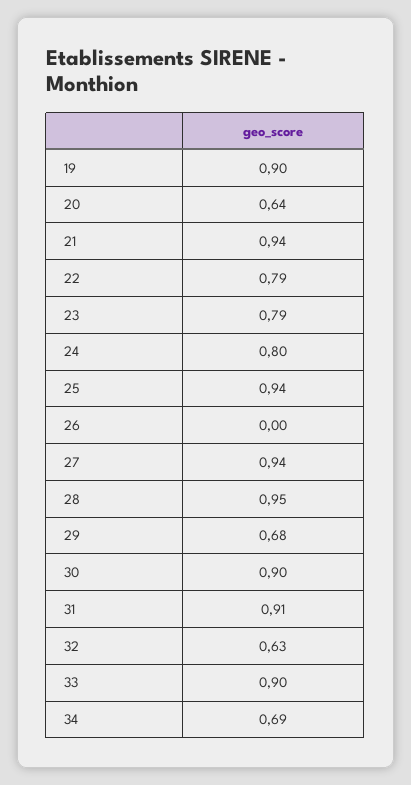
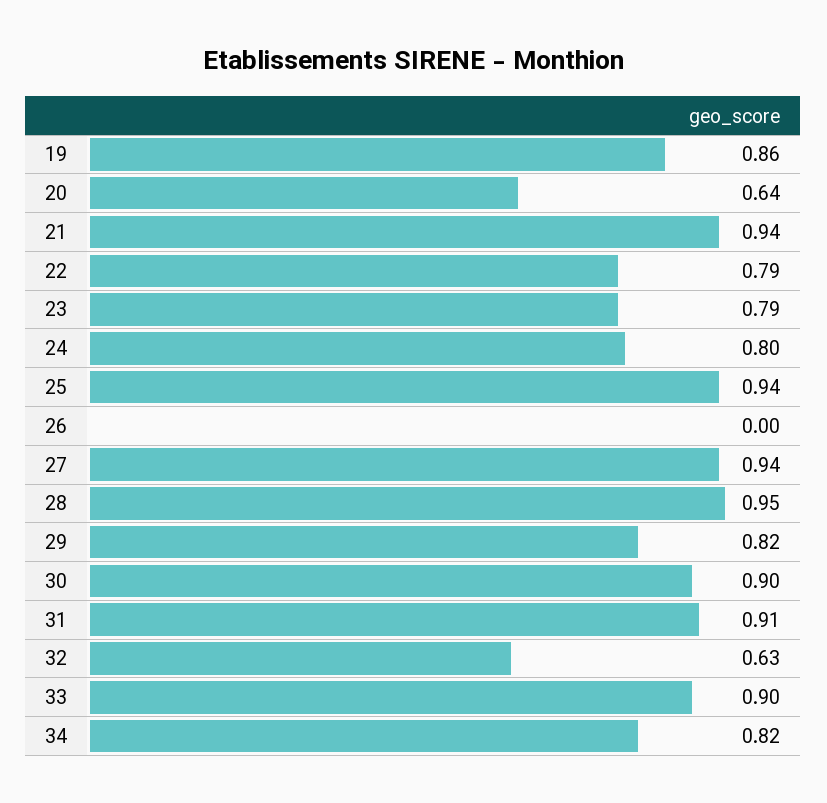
19: 0.9 -> 0.86
29: 0.68 -> 0.82
34: 0.69 -> 0.82

